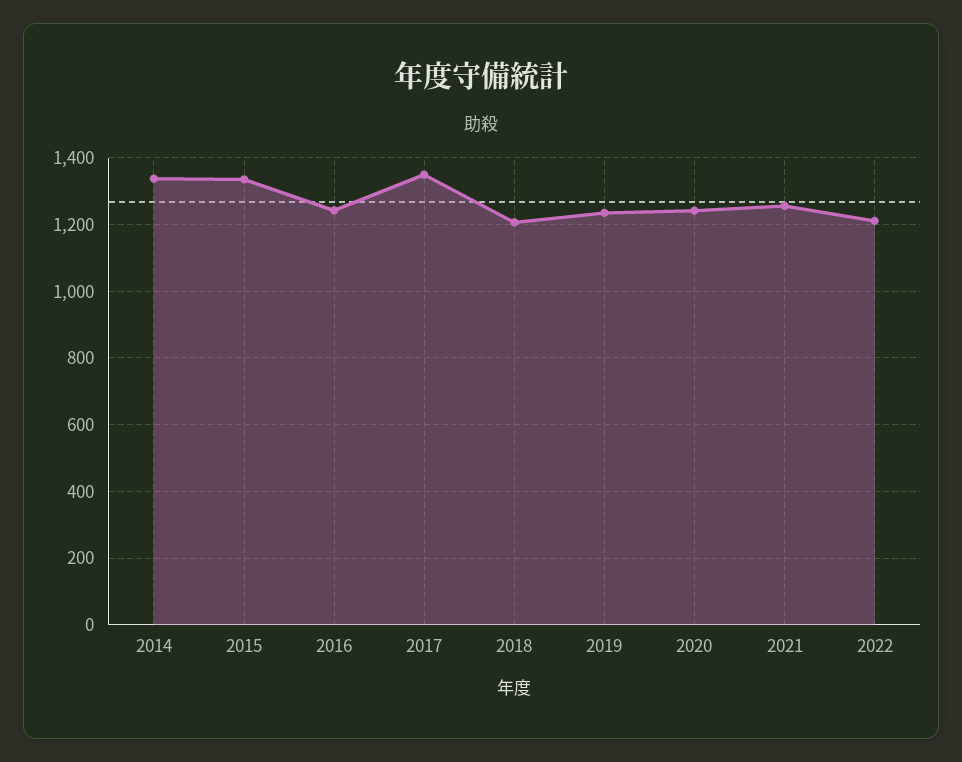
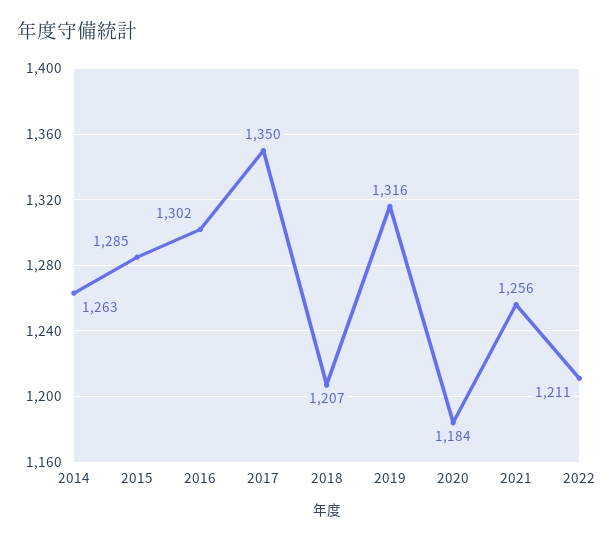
2014: 1340 -> 1263
2015: 1340 -> 1285
2016: 1240 -> 1302
2019: 1240 -> 1316
2020: 1240 -> 1184

